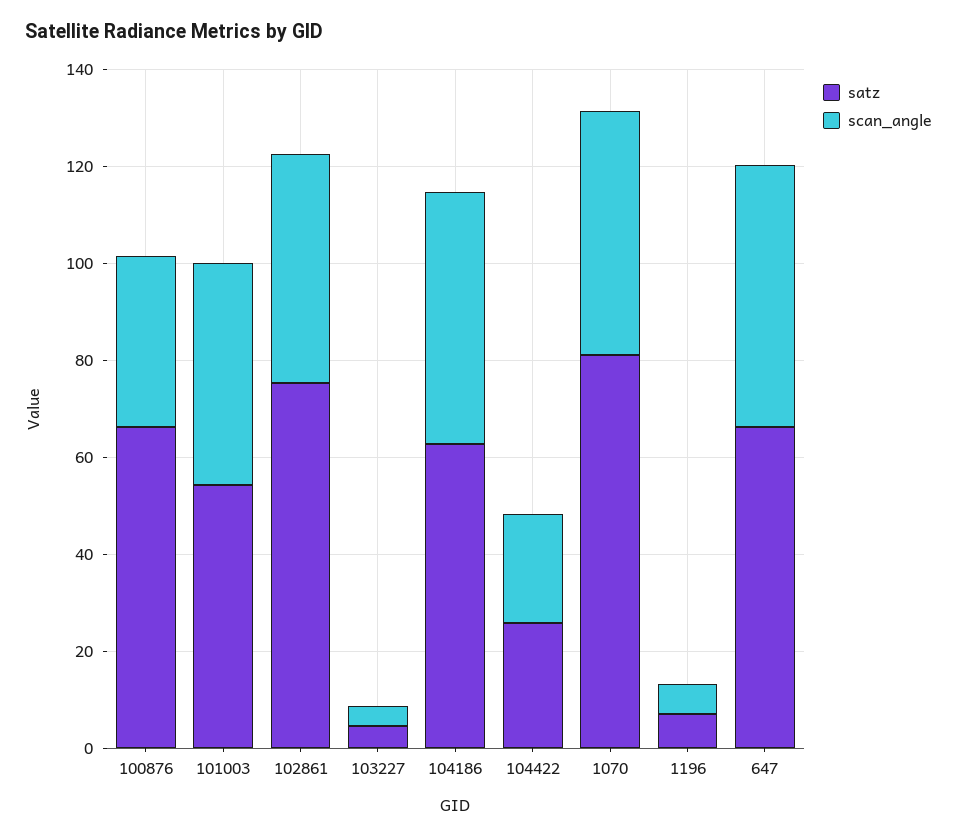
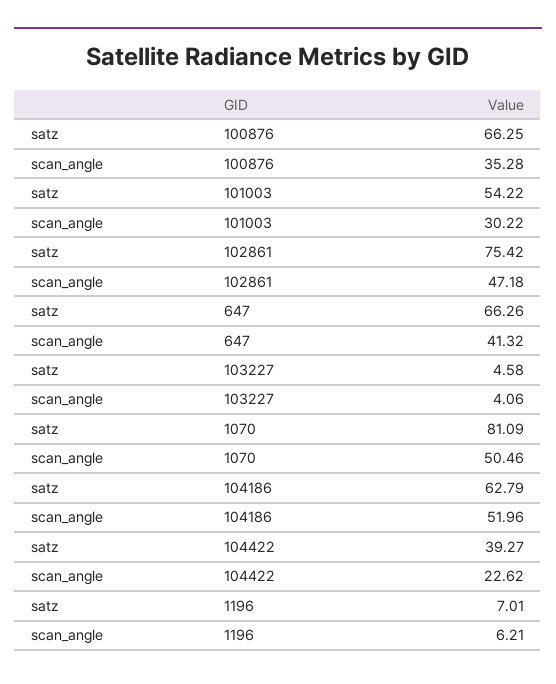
scan_angle, 101003: 45 -> 30.22
satz, 104422: 25 -> 39.27
scan_angle, 647: 55 -> 41.32

